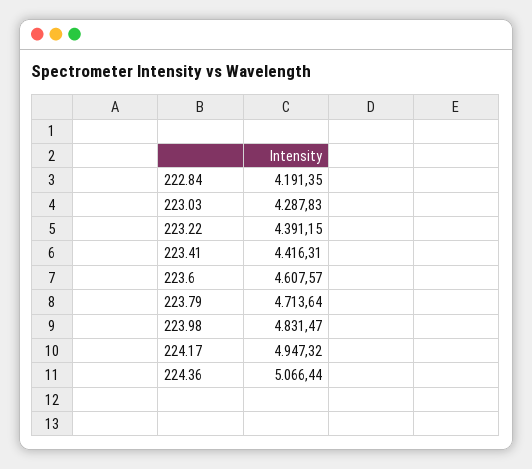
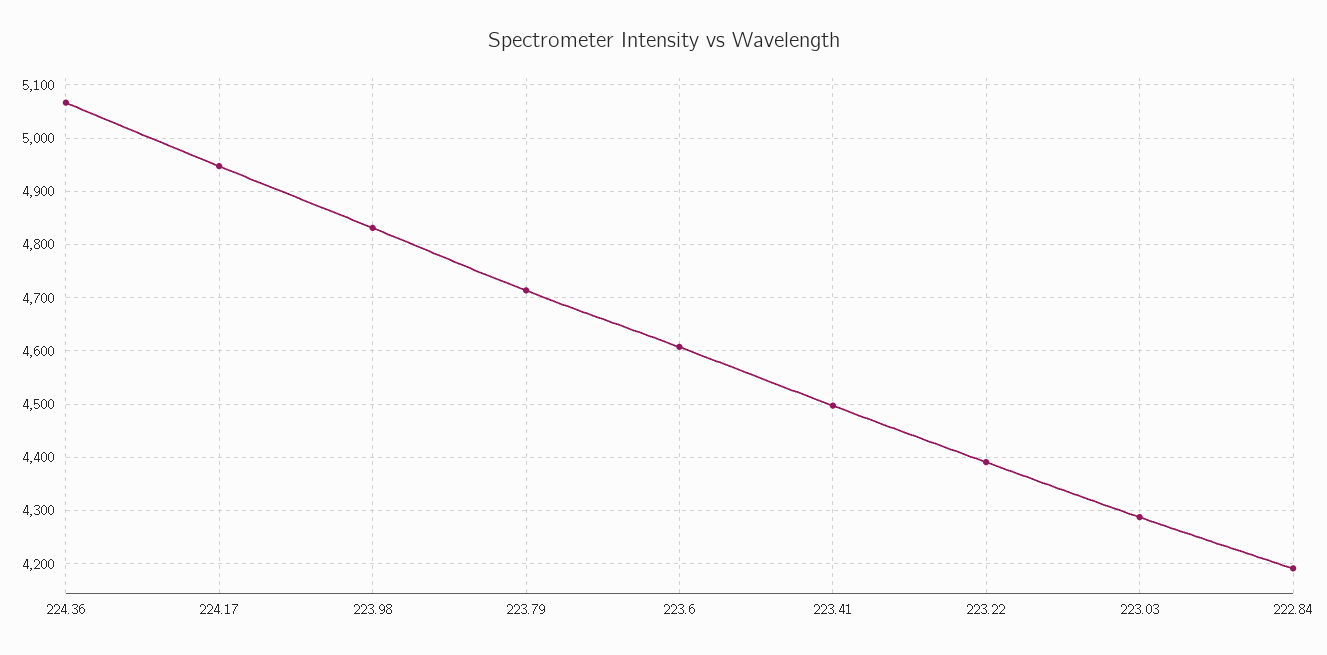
223.41: 4416.31 -> 4500

